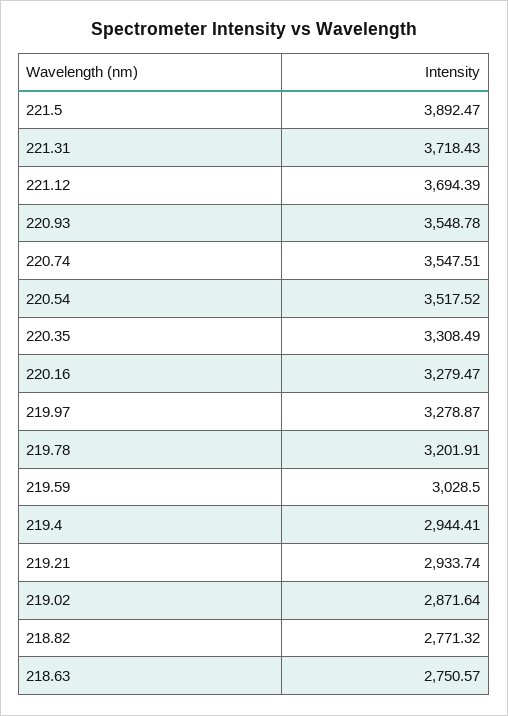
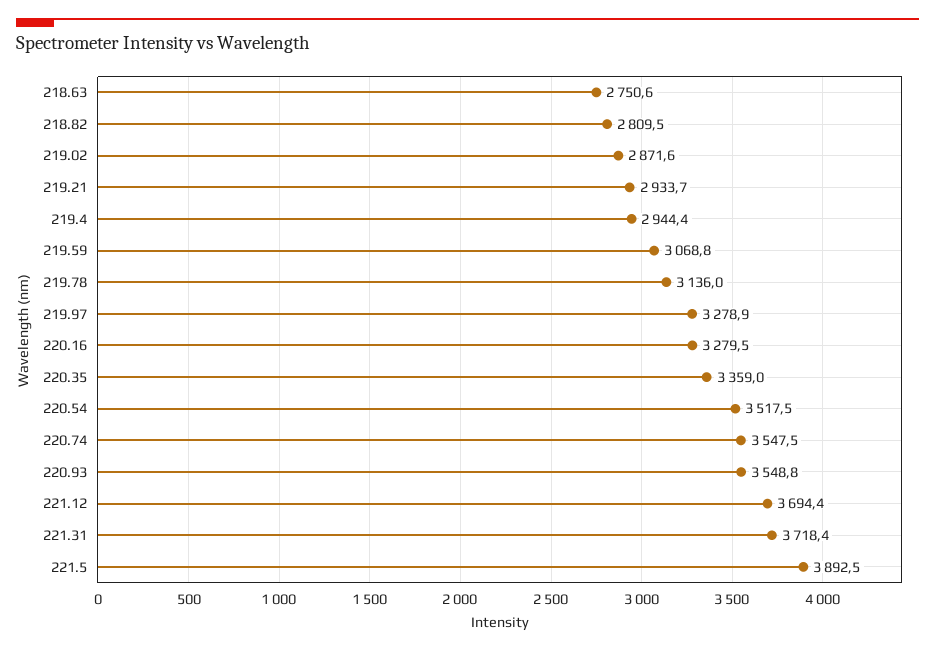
220.35: 3308.49 -> 3359
219.78: 3201.91 -> 3136
219.59: 3028.5 -> 3068.8
218.82: 2771.32 -> 2809.5

